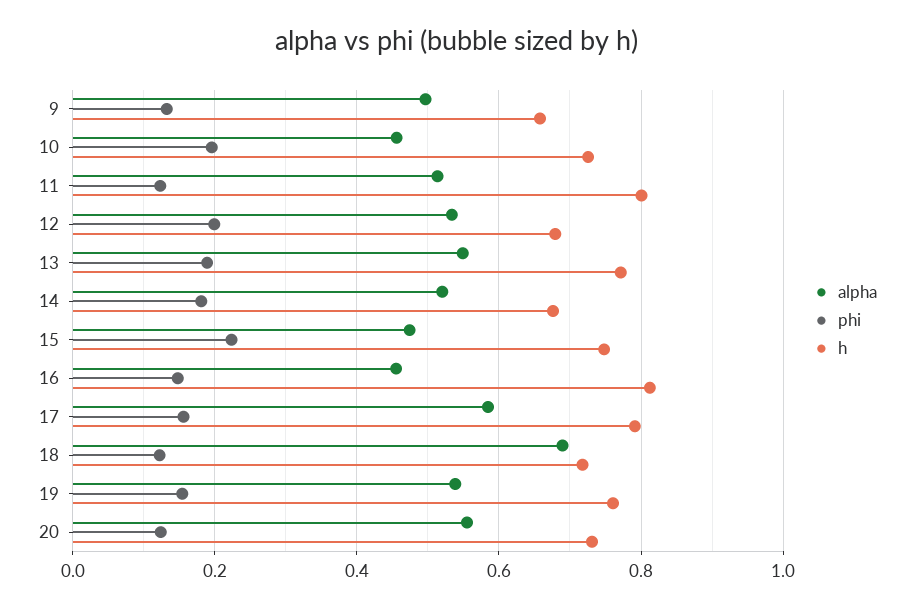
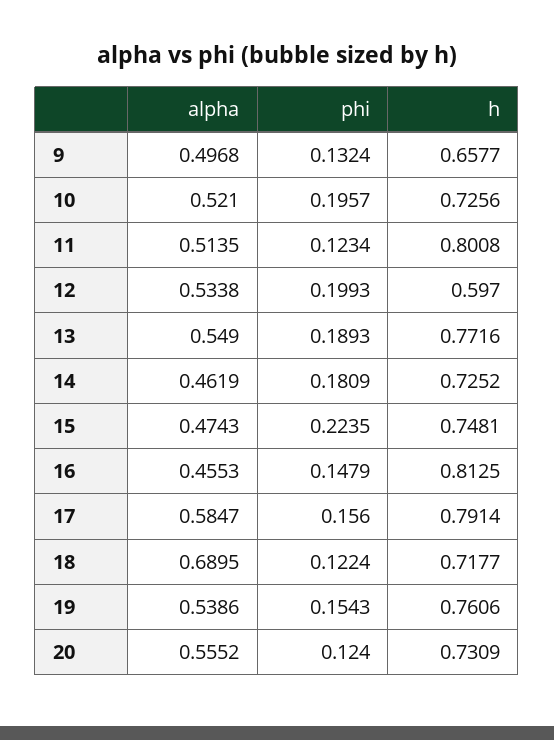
alpha, 10: 0.46 -> 0.521
h, 12: 0.68 -> 0.597
alpha, 14: 0.52 -> 0.4619
h, 14: 0.68 -> 0.7252

